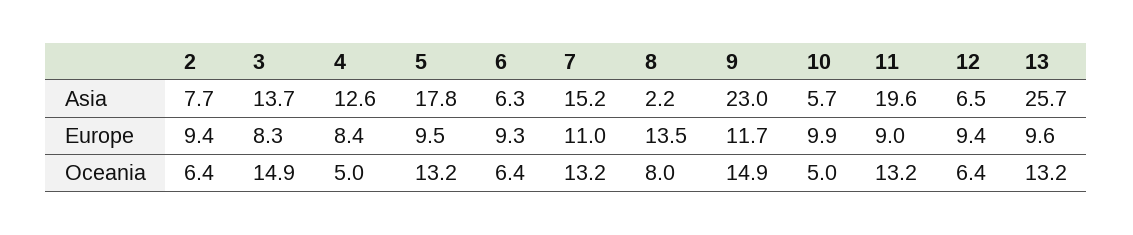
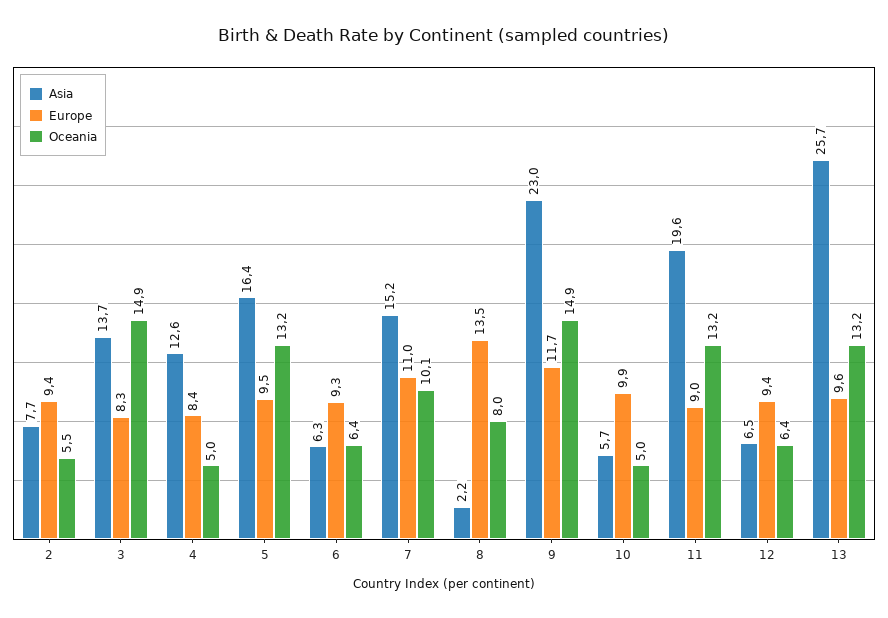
Asia, 5: 17.8 -> 16.4
Oceania, 2: 6.4 -> 5.5
Oceania, 7: 13.2 -> 10.1

